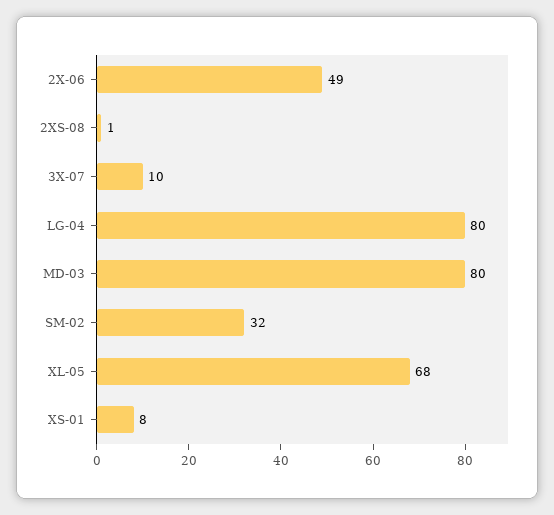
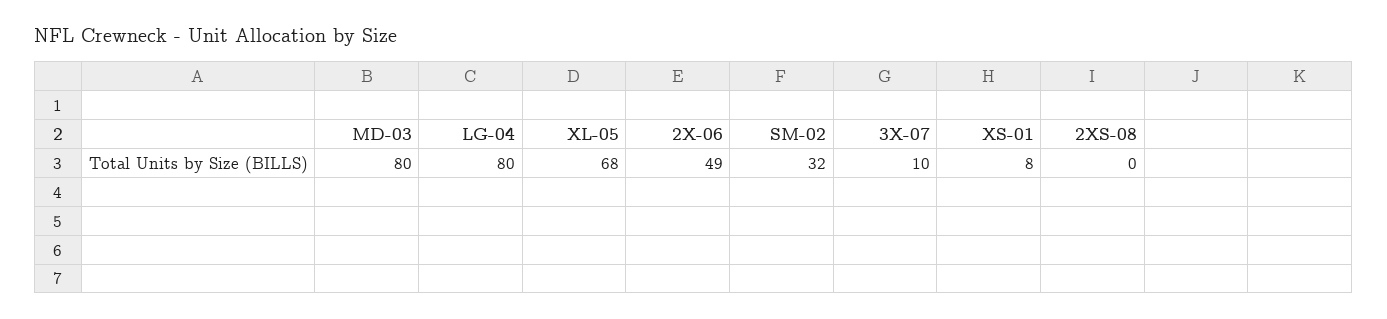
2XS-08: 1 -> 0

